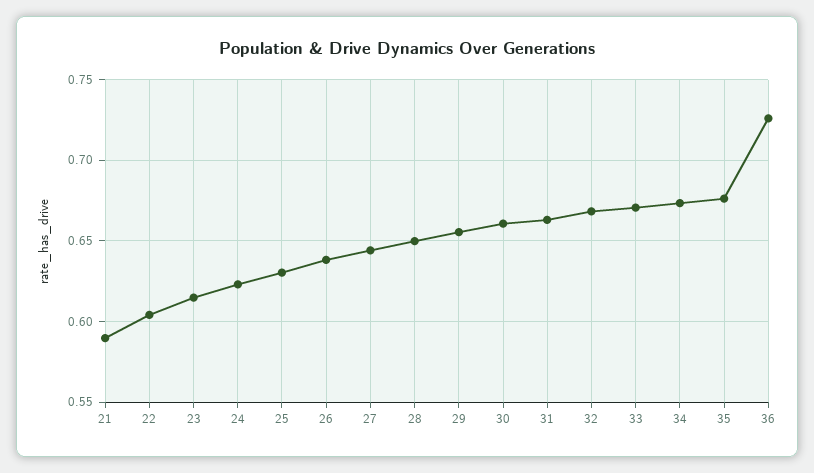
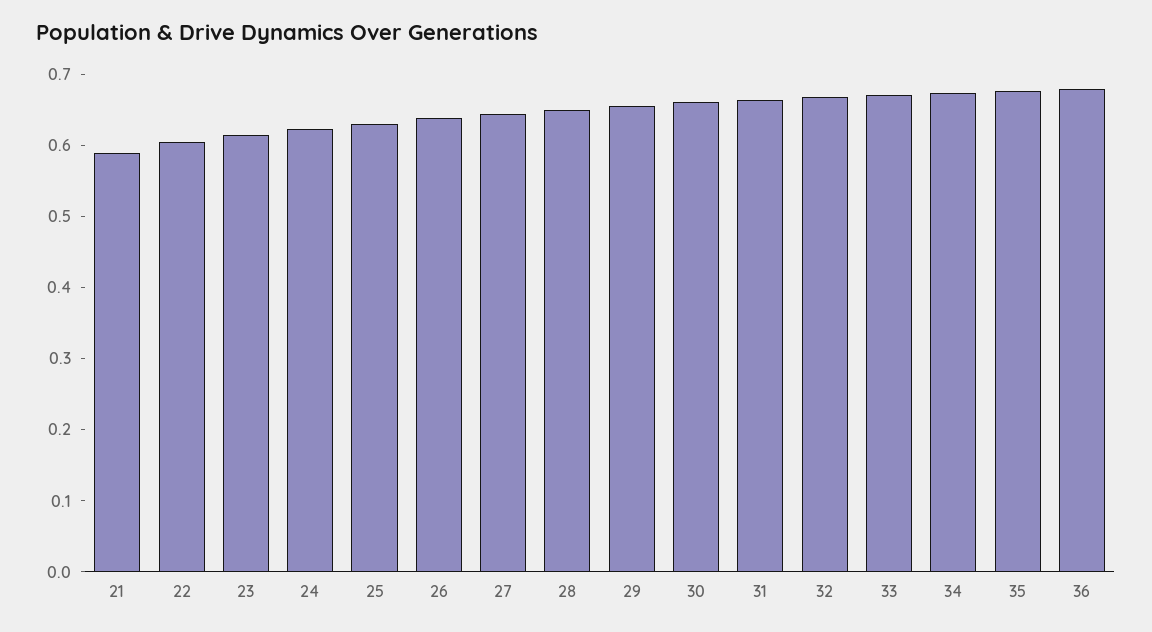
36: 0.725 -> 0.68

